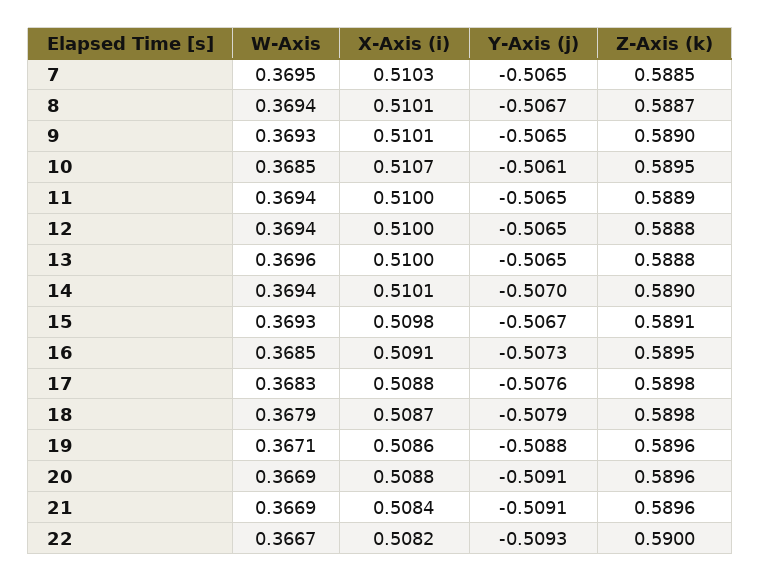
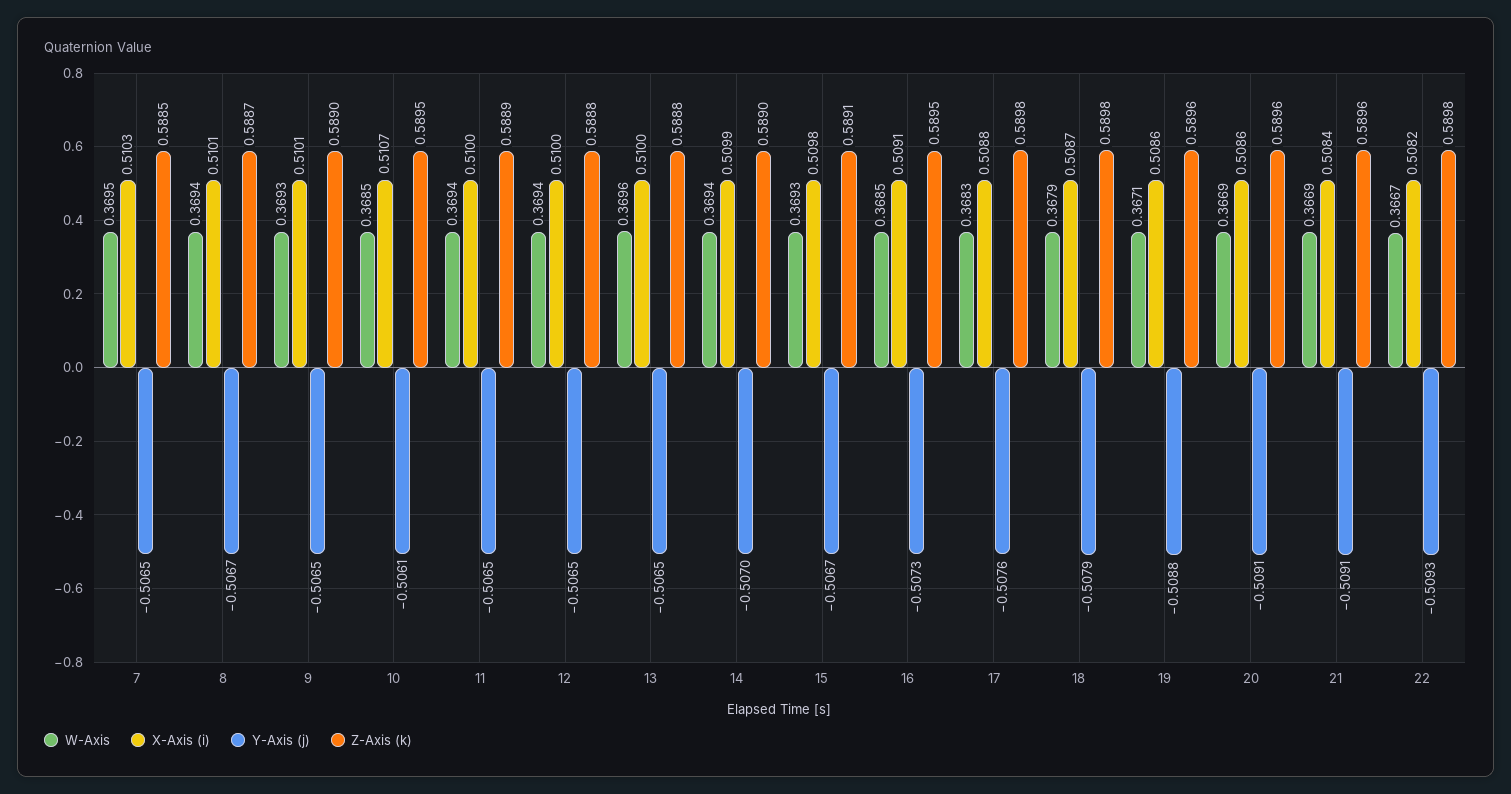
X-Axis (i), 14: 0.5101 -> 0.5099
X-Axis (i), 20: 0.5088 -> 0.5086
Z-Axis (k), 22: 0.59 -> 0.5898

